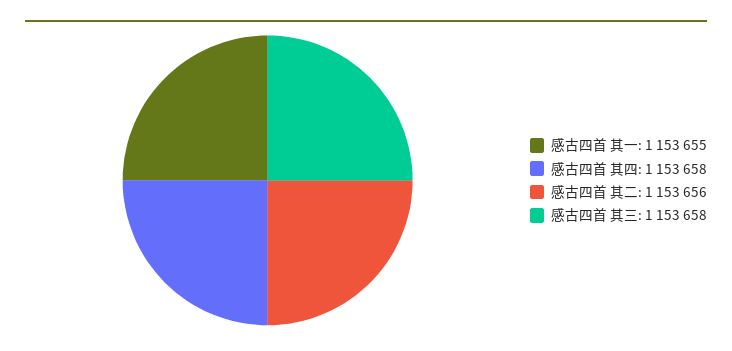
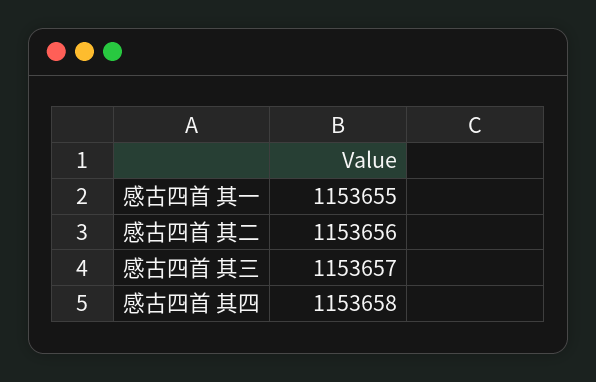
感古四首 其三: 1153658 -> 1153657

